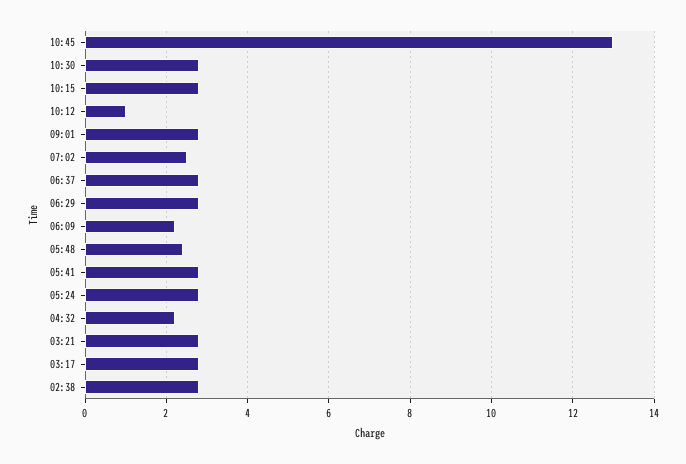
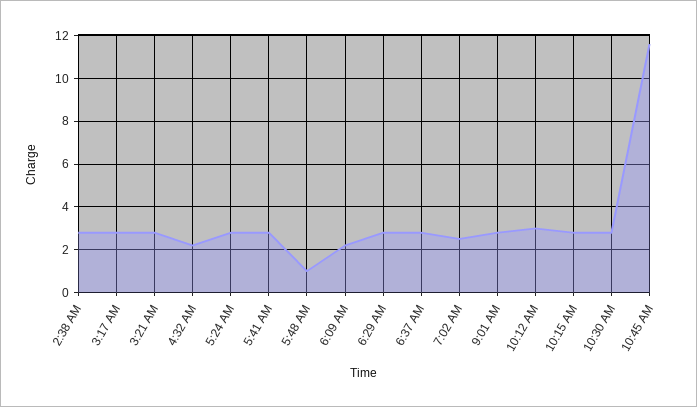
10:45: 13 -> 11.5
10:12: 1 -> 3
05:48: 2.5 -> 1

